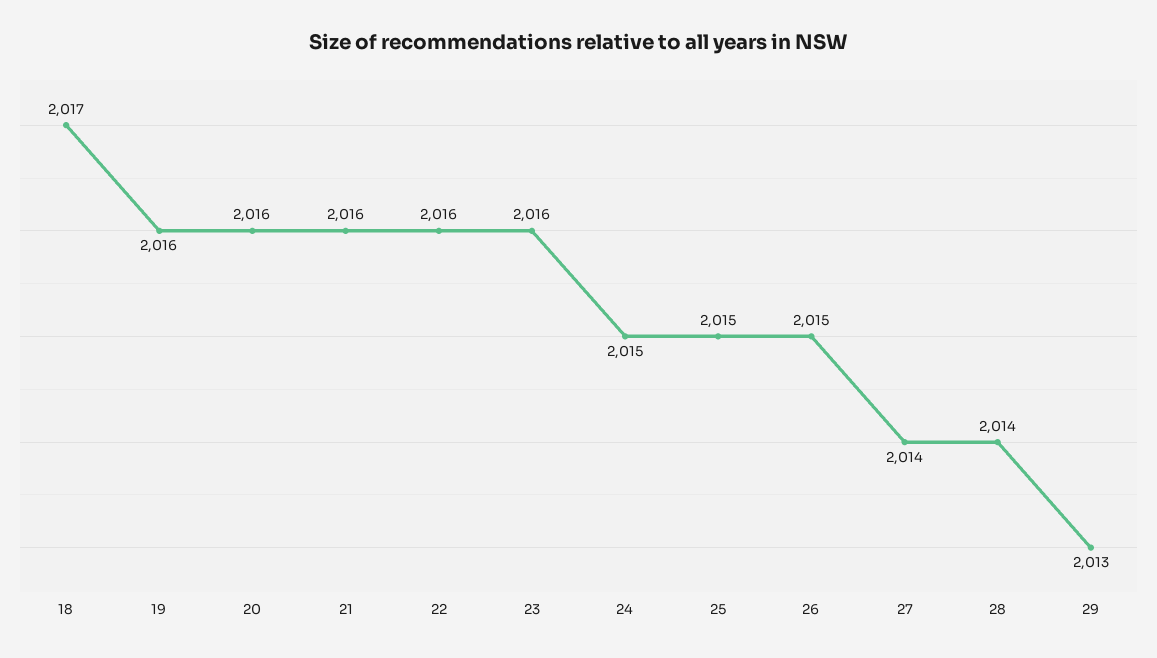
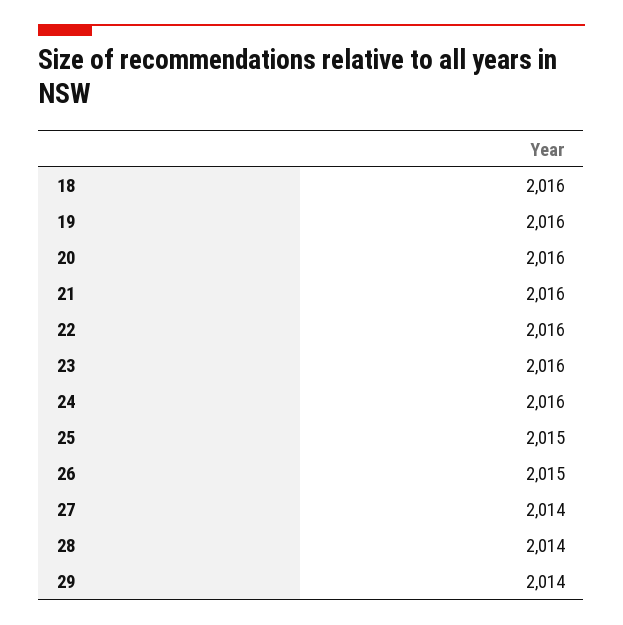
18: 2017 -> 2016
24: 2015 -> 2016
29: 2013 -> 2014

